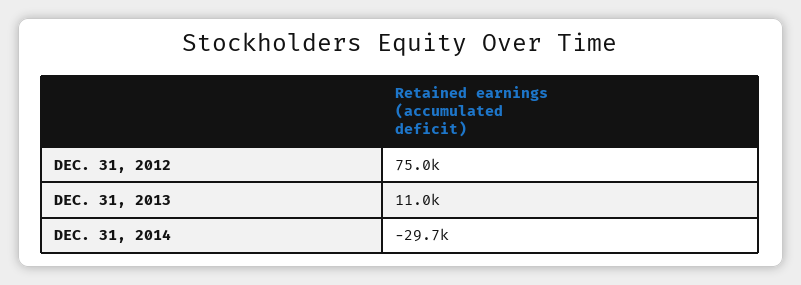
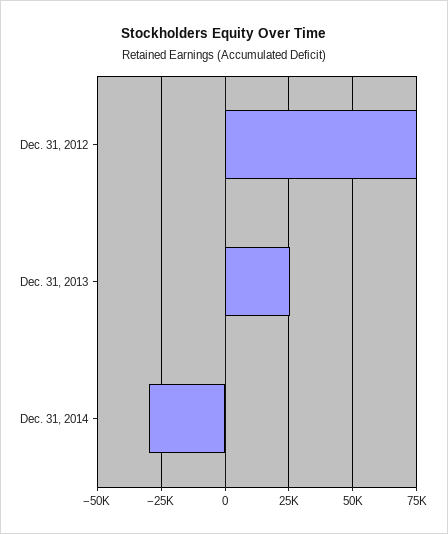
DEC. 31, 2013: 11000 -> 25000

